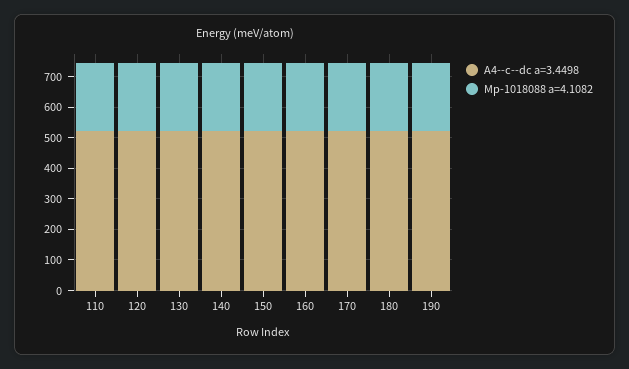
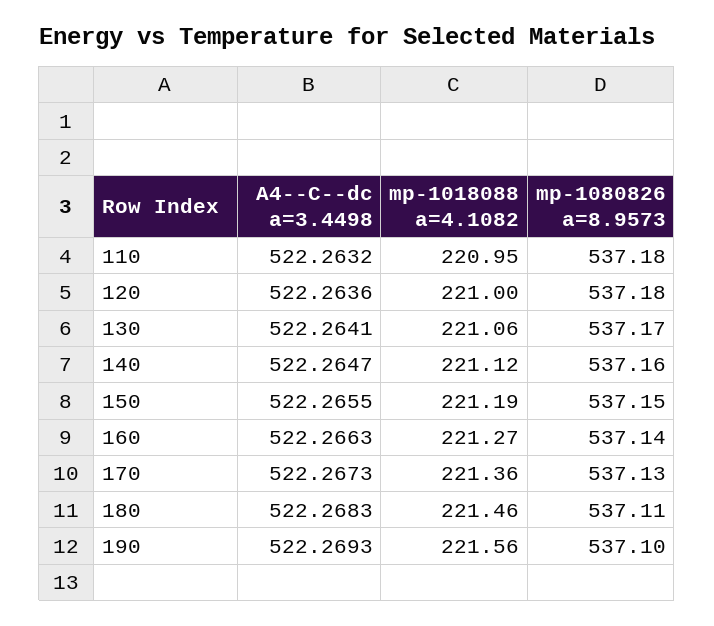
mp-1080826 a=8.9573, 110: none -> 537.18
mp-1080826 a=8.9573, 120: none -> 537.18
mp-1080826 a=8.9573, 130: none -> 537.17
mp-1080826 a=8.9573, 140: none -> 537.16
mp-1080826 a=8.9573, 150: none -> 537.15
mp-1080826 a=8.9573, 160: none -> 537.14
mp-1080826 a=8.9573, 170: none -> 537.13
mp-1080826 a=8.9573, 180: none -> 537.11
mp-1080826 a=8.9573, 190: none -> 537.1

